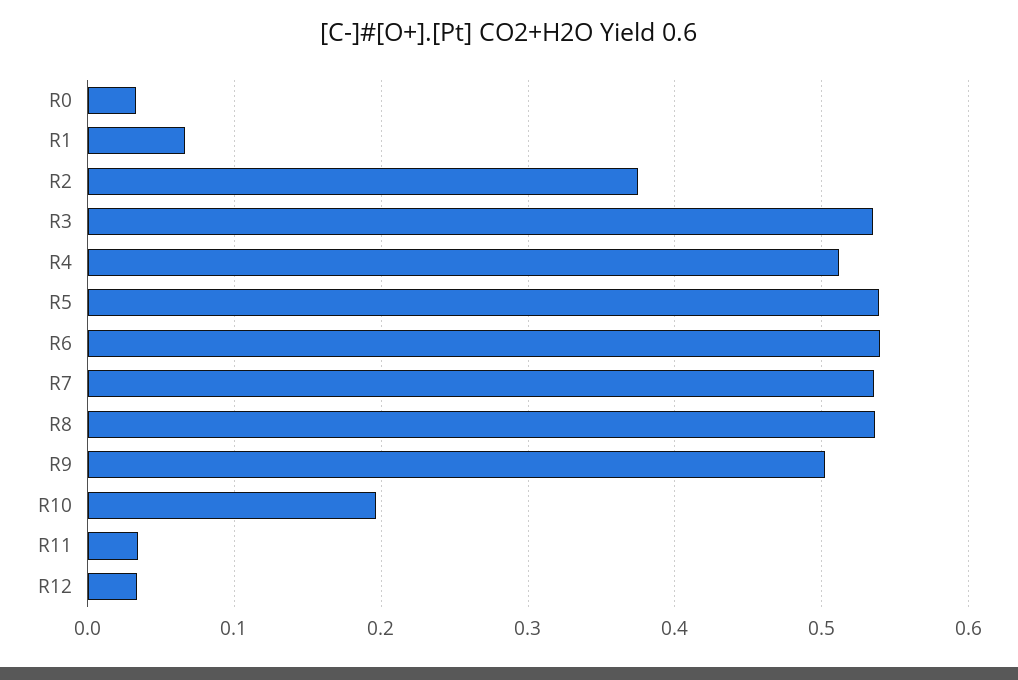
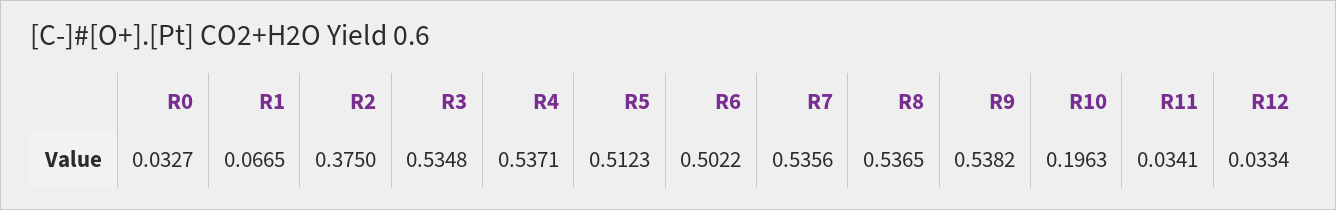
R4: 0.51 -> 0.5371
R5: 0.54 -> 0.5123
R6: 0.54 -> 0.5022
R9: 0.5 -> 0.5382

